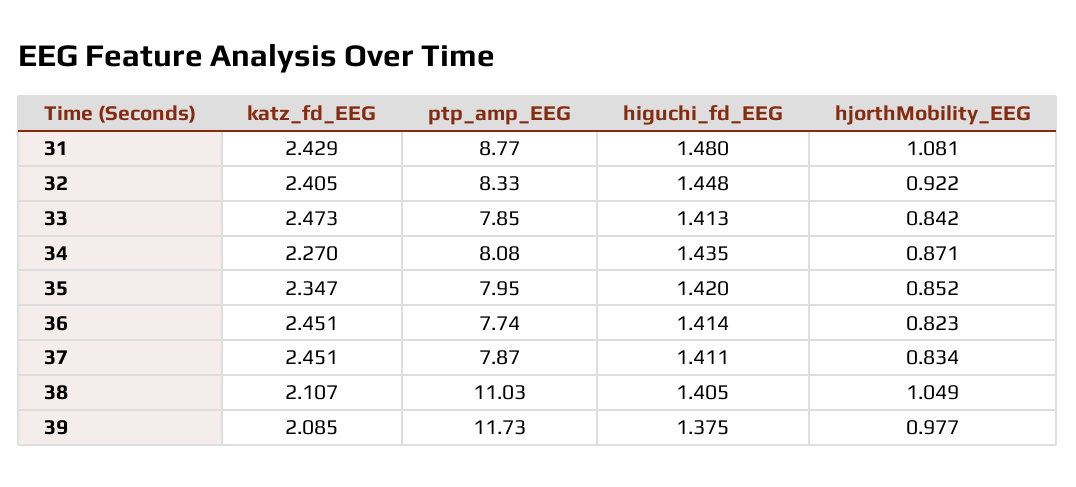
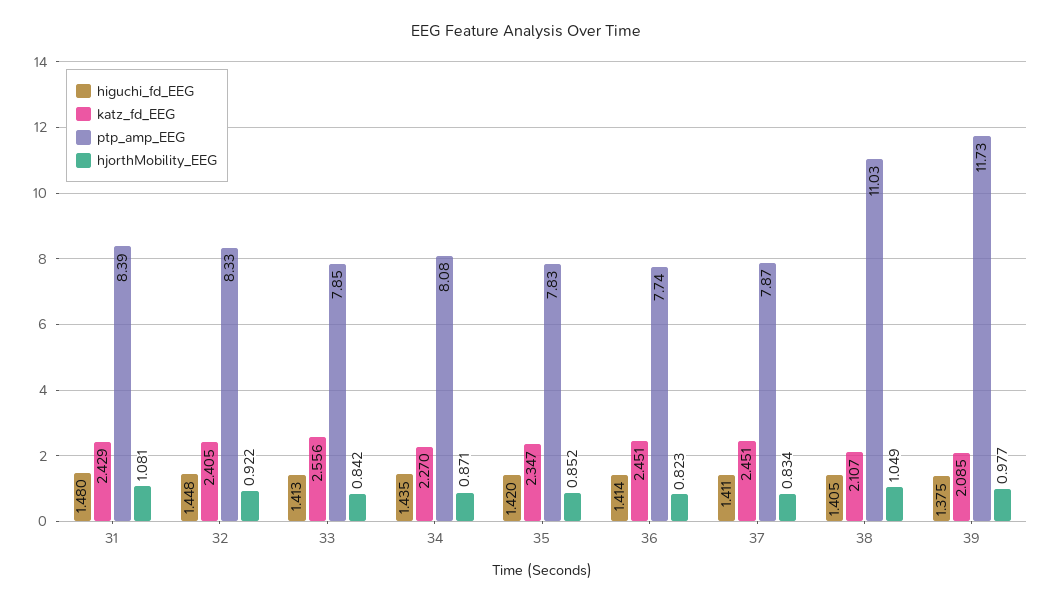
ptp_amp_EEG, 31: 8.77 -> 8.39
katz_fd_EEG, 33: 2.473 -> 2.556
ptp_amp_EEG, 35: 7.95 -> 7.83

